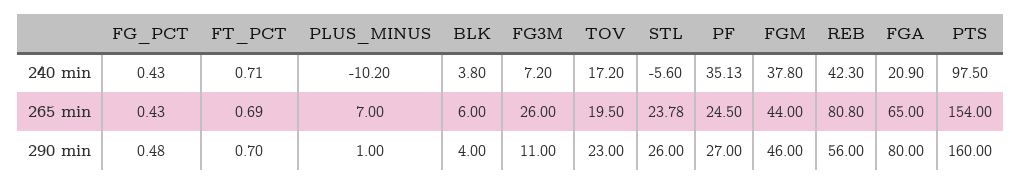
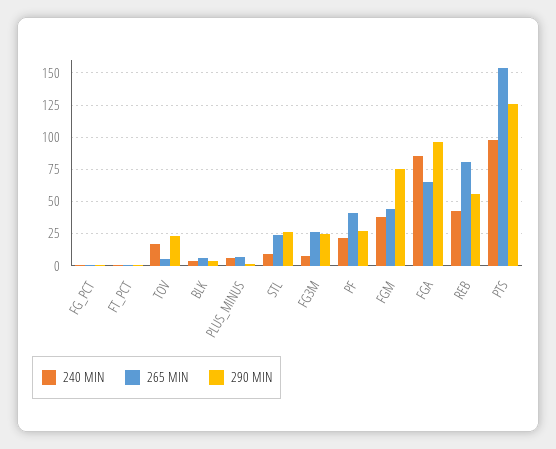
240 min, PLUS_MINUS: -10.2 -> 5
240 min, STL: -5.6 -> 10
240 min, PF: 35.13 -> 20
240 min, FGA: 20.9 -> 85
265 min, TOV: 19.5 -> 5
265 min, PF: 24.5 -> 40
290 min, FG3M: 11 -> 25
290 min, FGM: 46 -> 75
290 min, FGA: 80 -> 95
290 min, PTS: 160 -> 125

